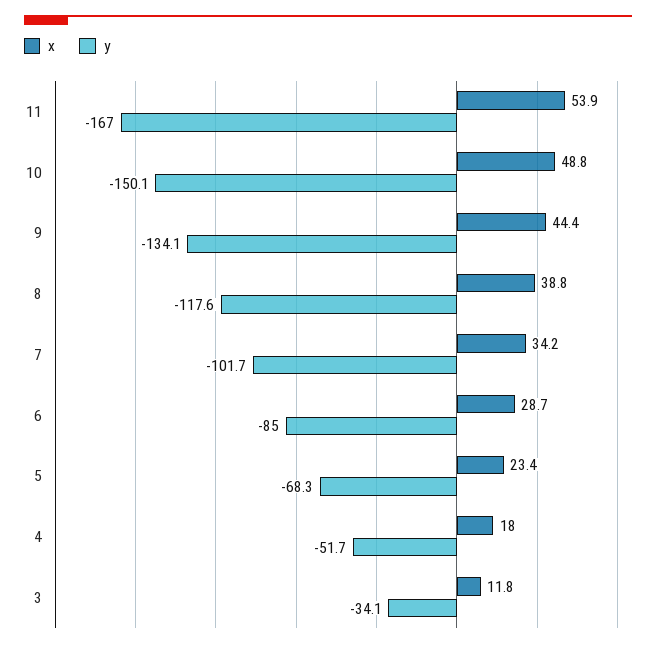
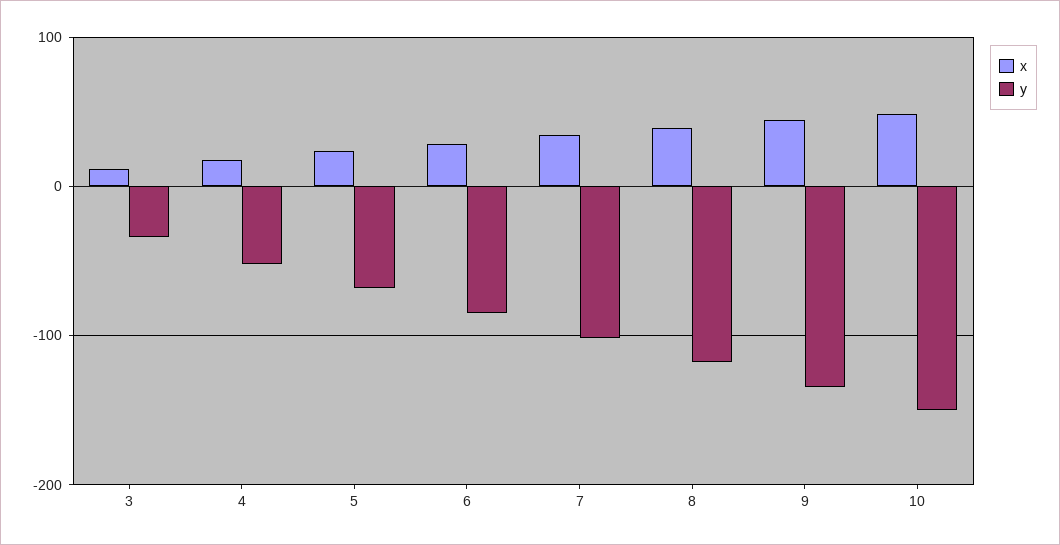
x, 11: 53.9 -> none
y, 11: -167 -> none

